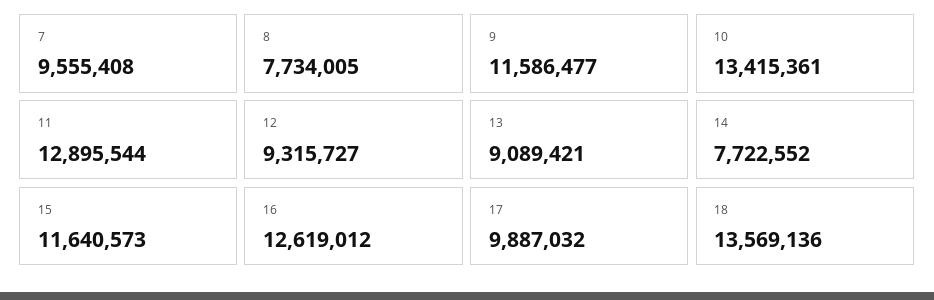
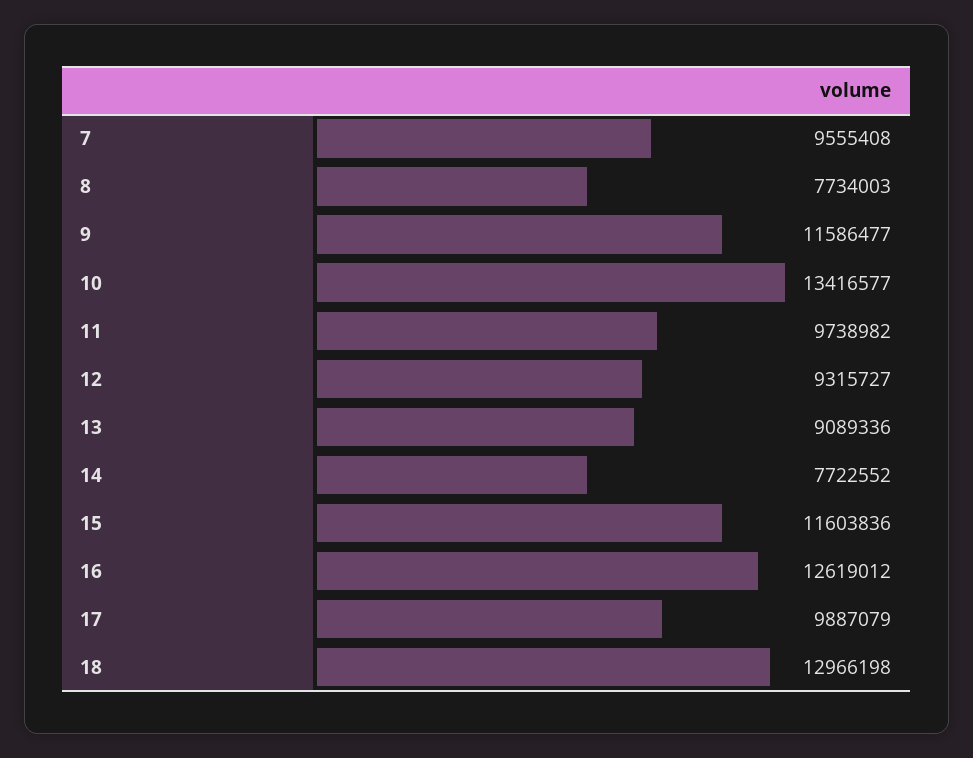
8: 7734005 -> 7734003
10: 13415361 -> 13416577
11: 12895544 -> 9738982
13: 9089421 -> 9089336
15: 11640573 -> 11603836
17: 9887032 -> 9887079
18: 13569136 -> 12966198

